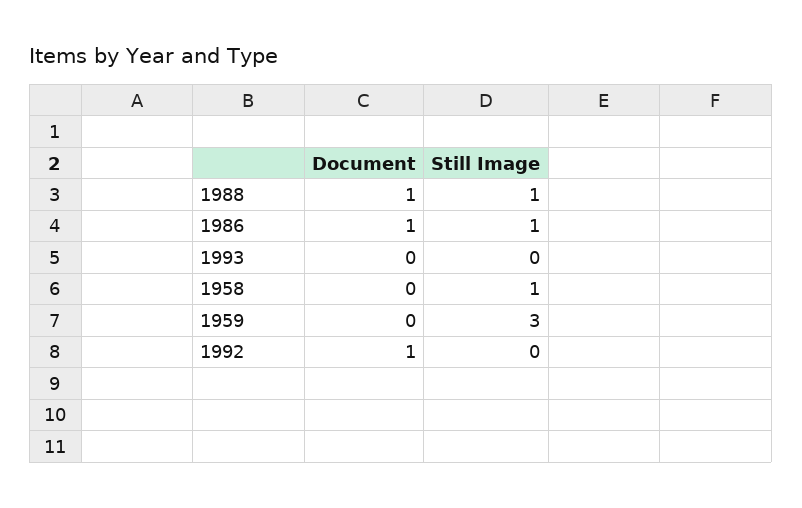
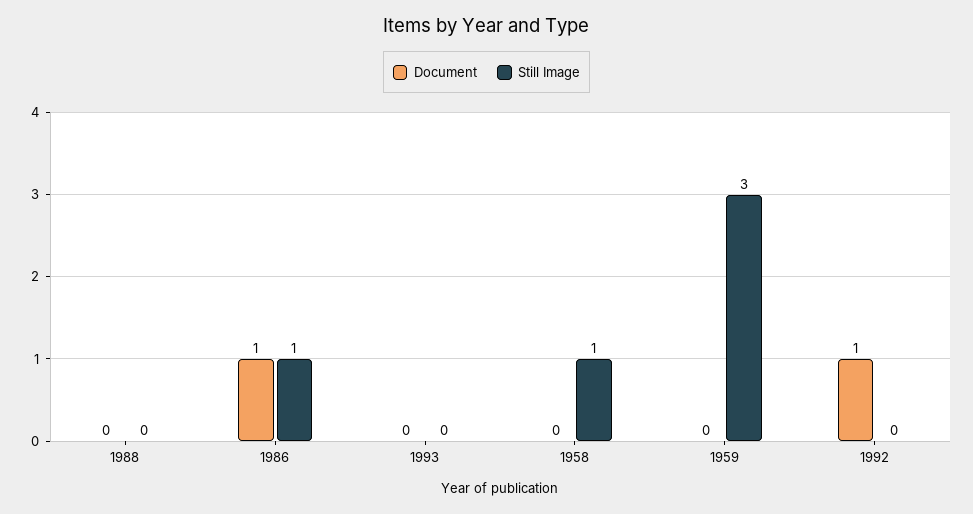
Document, 1988: 1 -> 0
Still Image, 1988: 1 -> 0

